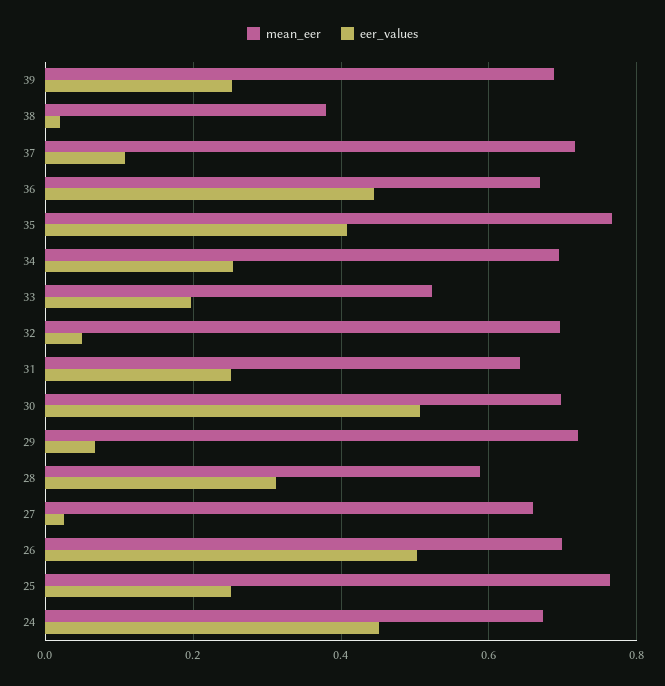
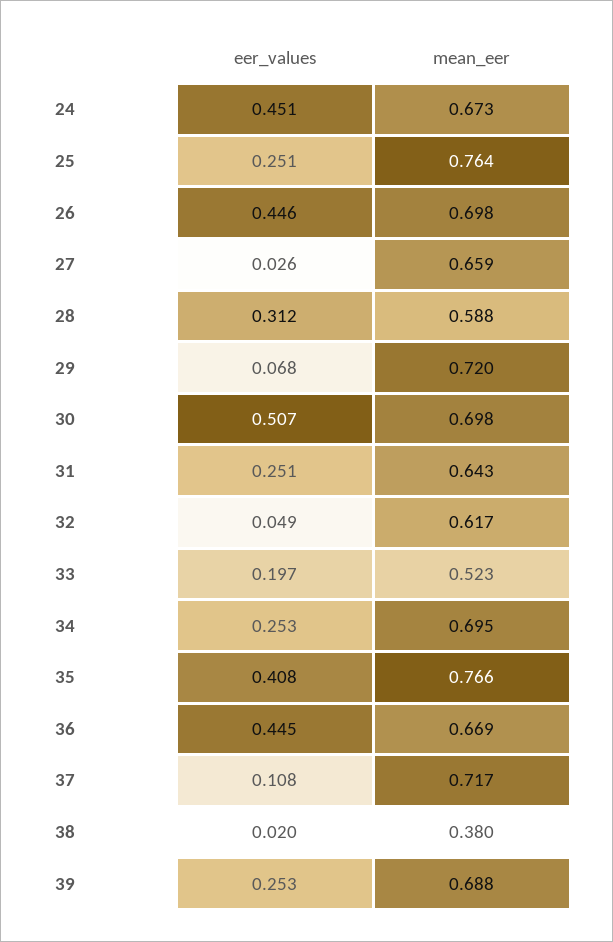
mean_eer, 32: 0.7 -> 0.617
eer_values, 26: 0.5 -> 0.446

